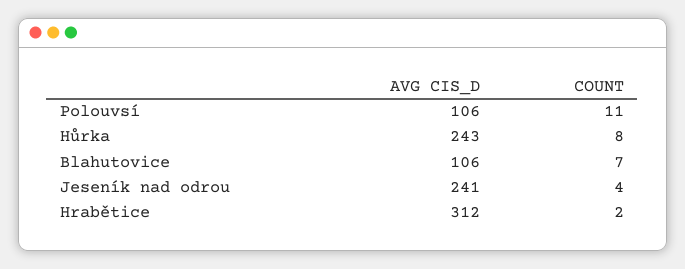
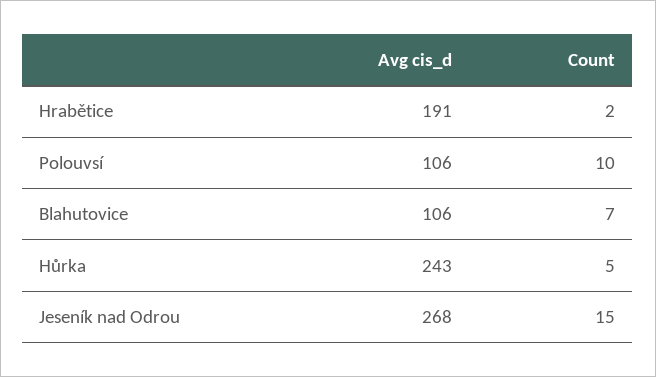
COUNT, Polouvsí: 11 -> 10
COUNT, Hůrka: 8 -> 5
AVG CIS_D, Jeseník nad odrou: 241 -> 268
COUNT, Jeseník nad odrou: 4 -> 15
AVG CIS_D, Hrabětice: 312 -> 191

